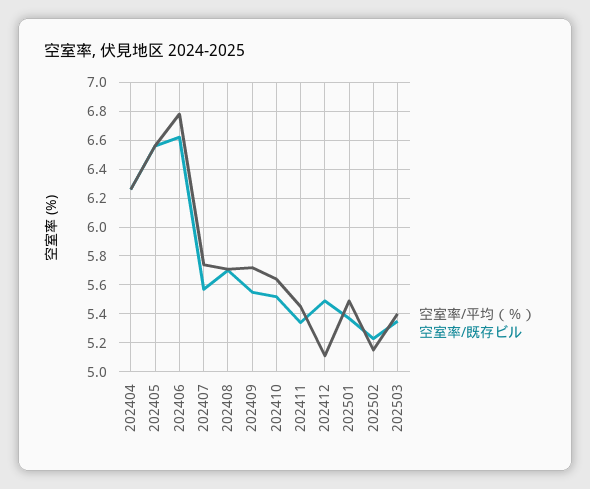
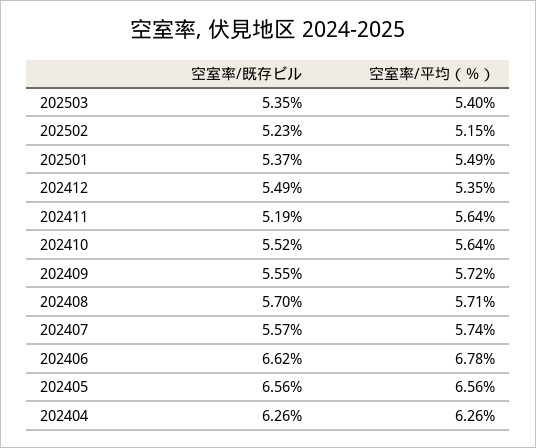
空室率/平均（％）, 202411: 5.45 -> 5.64
空室率/既存ビル, 202411: 5.35 -> 5.19
空室率/平均（％）, 202412: 5.1 -> 5.35

